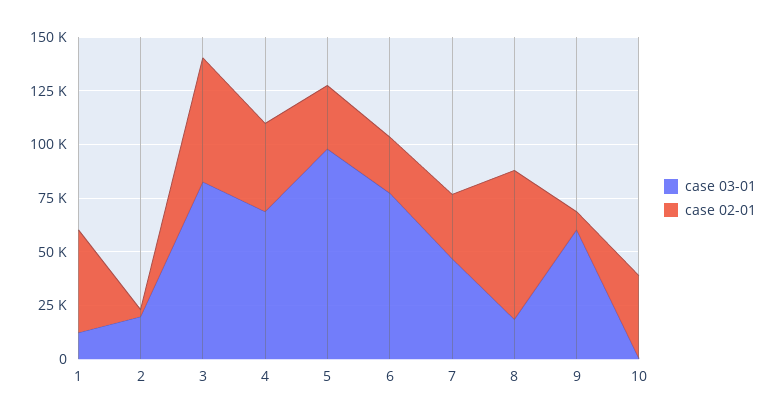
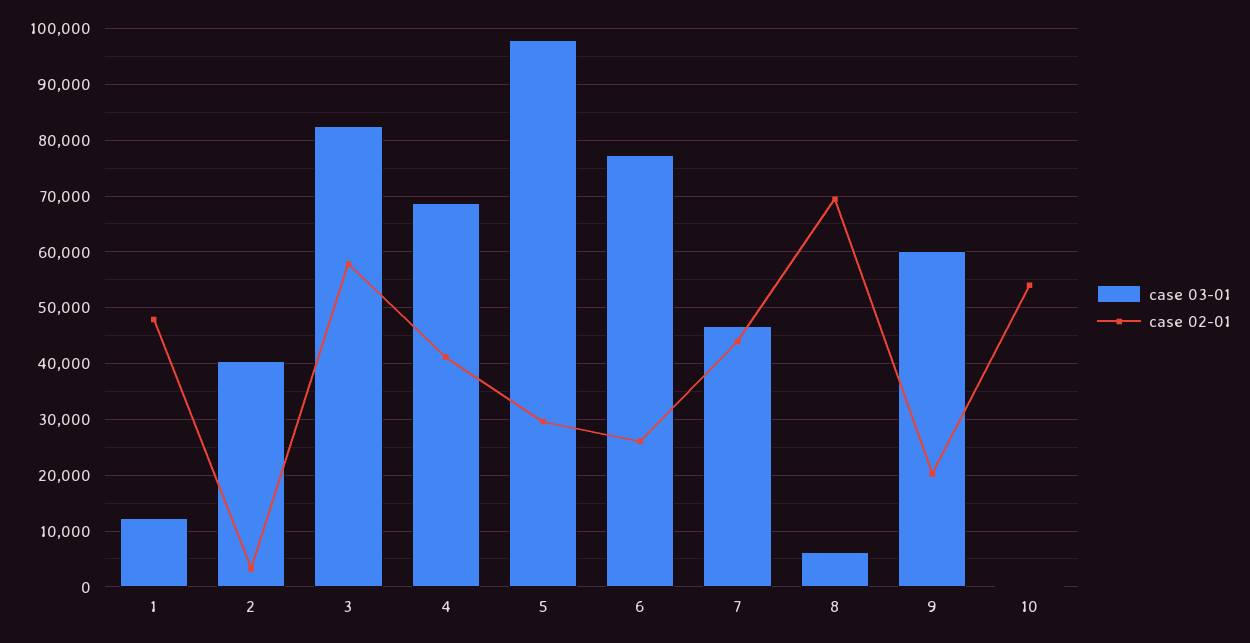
case 03-01, 2: 20000 -> 40000
case 02-01, 7: 30000 -> 44000
case 03-01, 8: 20000 -> 6000
case 02-01, 9: 10000 -> 20000
case 02-01, 10: 40000 -> 54000

